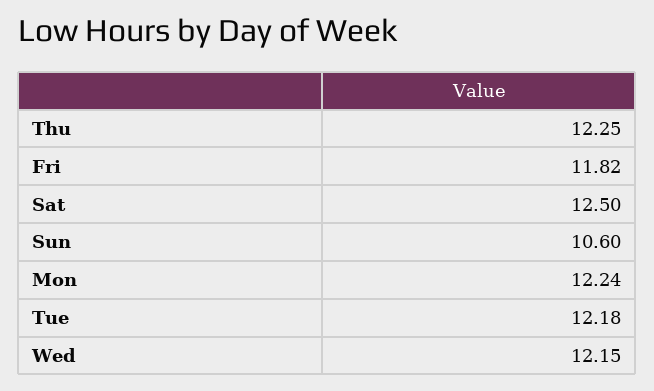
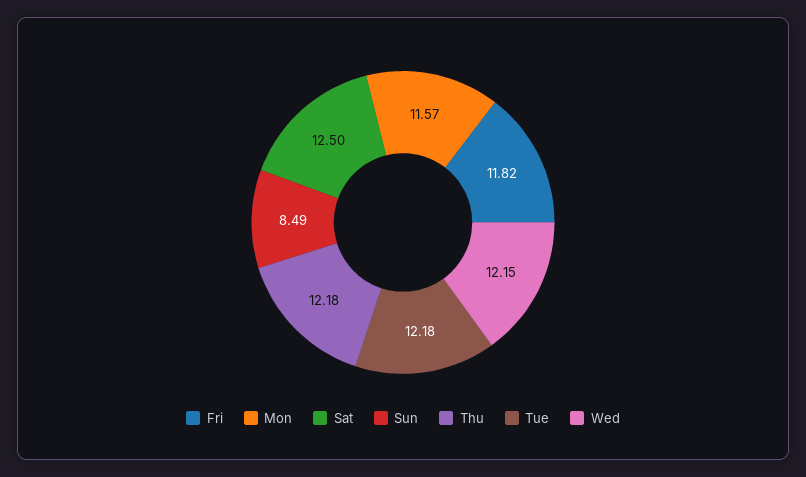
Thu: 12.25 -> 12.18
Sun: 10.6 -> 8.49
Mon: 12.24 -> 11.57

